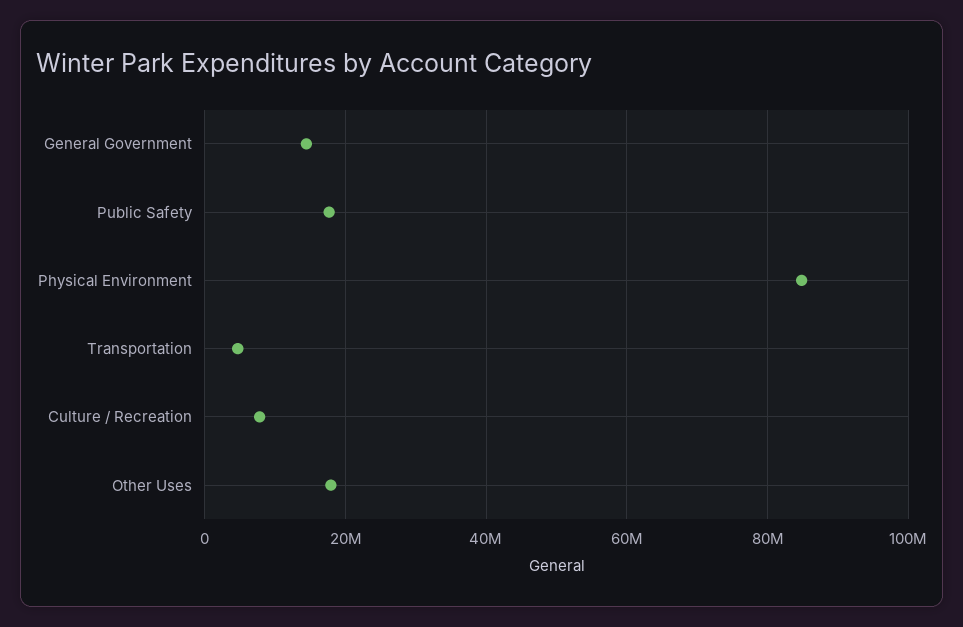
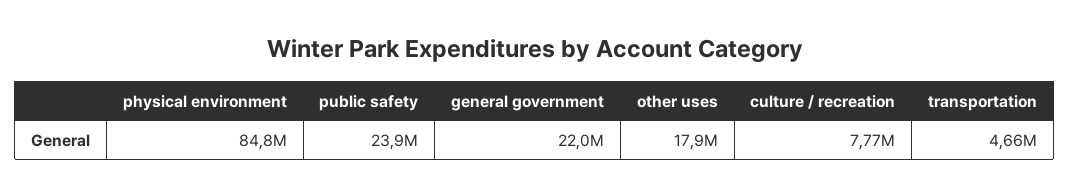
General Government: 14000000 -> 22000000
Public Safety: 18000000 -> 23900000

